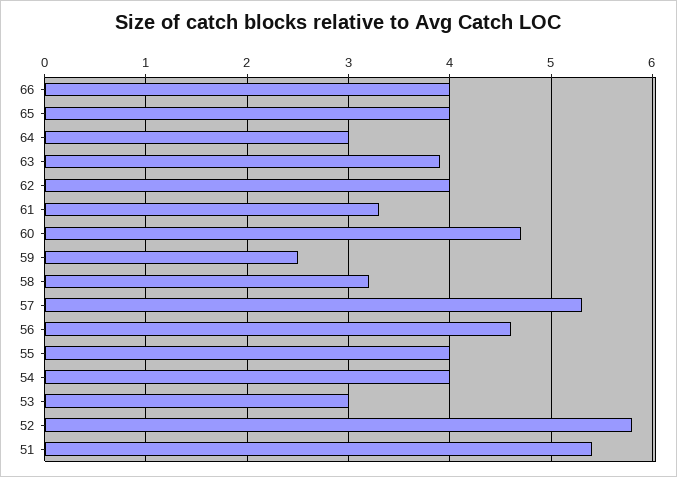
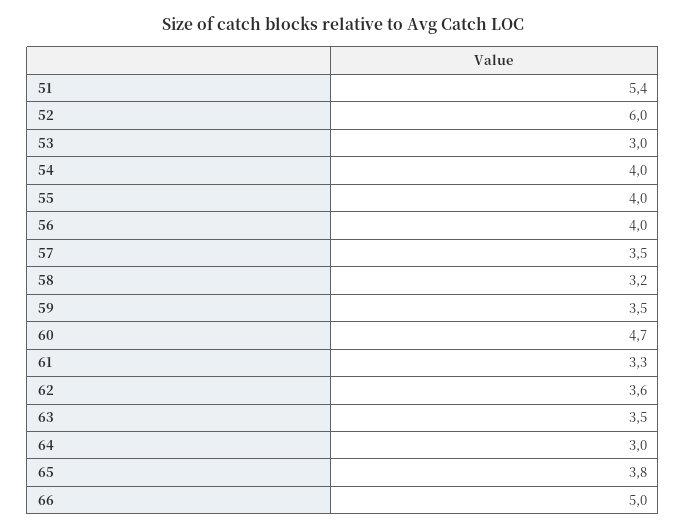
66: 4 -> 5
65: 4 -> 3.8
63: 3.9 -> 3.5
62: 4 -> 3.6
59: 2.5 -> 3.5
57: 5.3 -> 3.5
56: 4.6 -> 4
52: 5.8 -> 6

